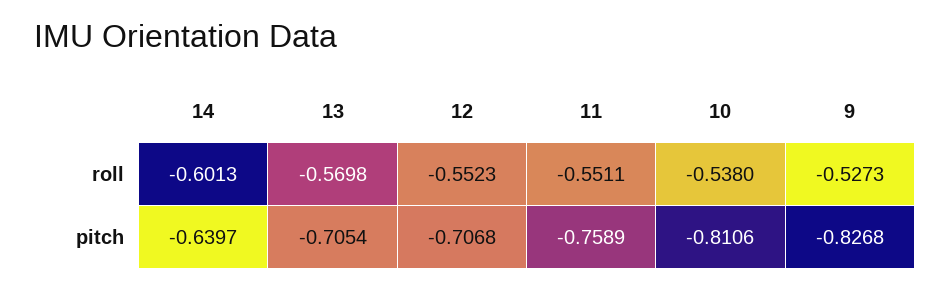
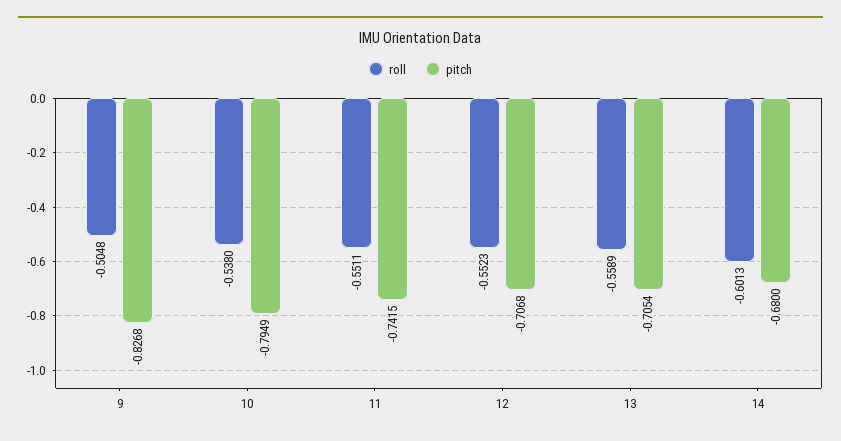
roll, 13: -0.5698 -> -0.5589
roll, 9: -0.5273 -> -0.5048
pitch, 14: -0.6397 -> -0.68
pitch, 11: -0.7589 -> -0.7415
pitch, 10: -0.8106 -> -0.7949

